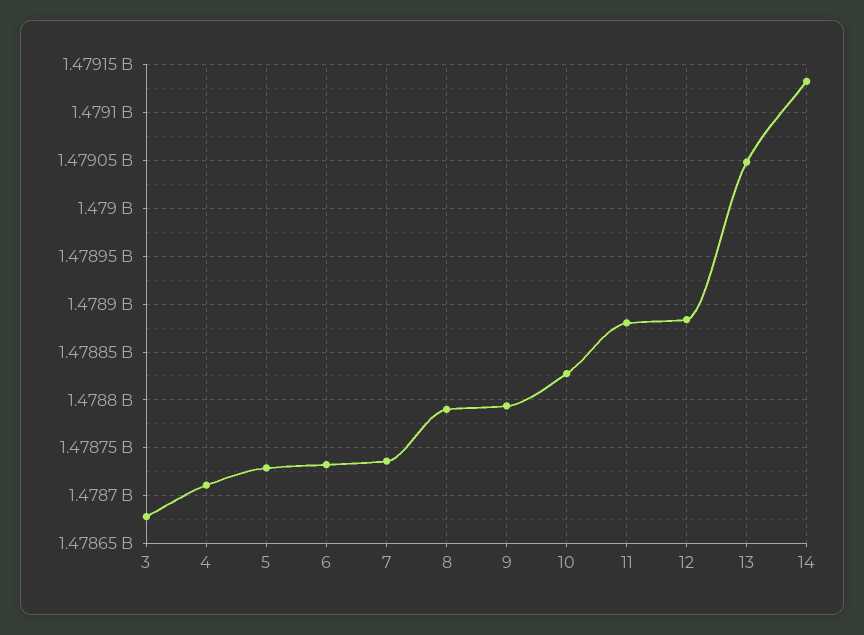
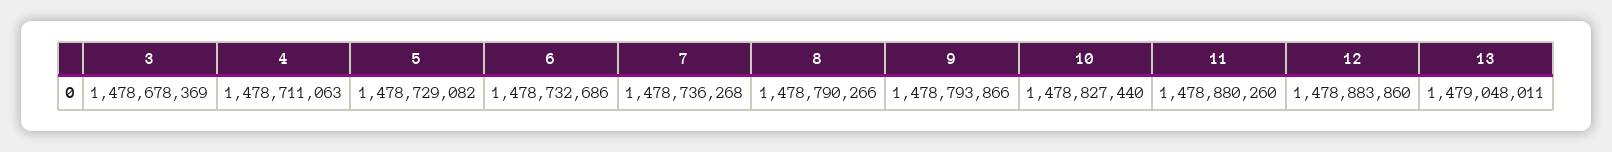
14: 1479130000 -> none

